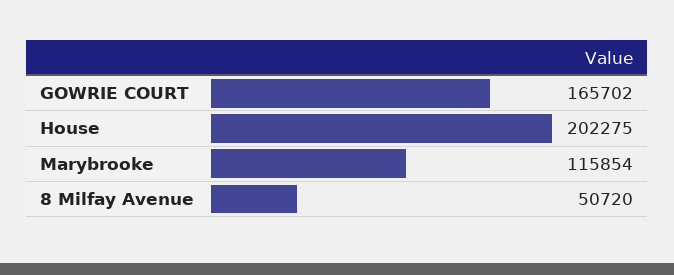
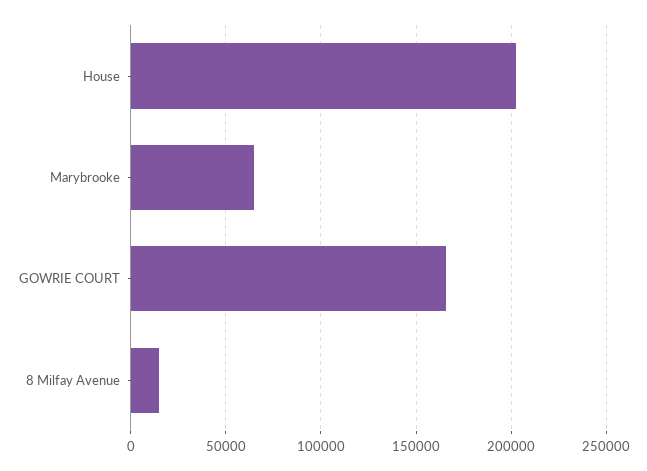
Marybrooke: 115854 -> 65000
8 Milfay Avenue: 50720 -> 15000

